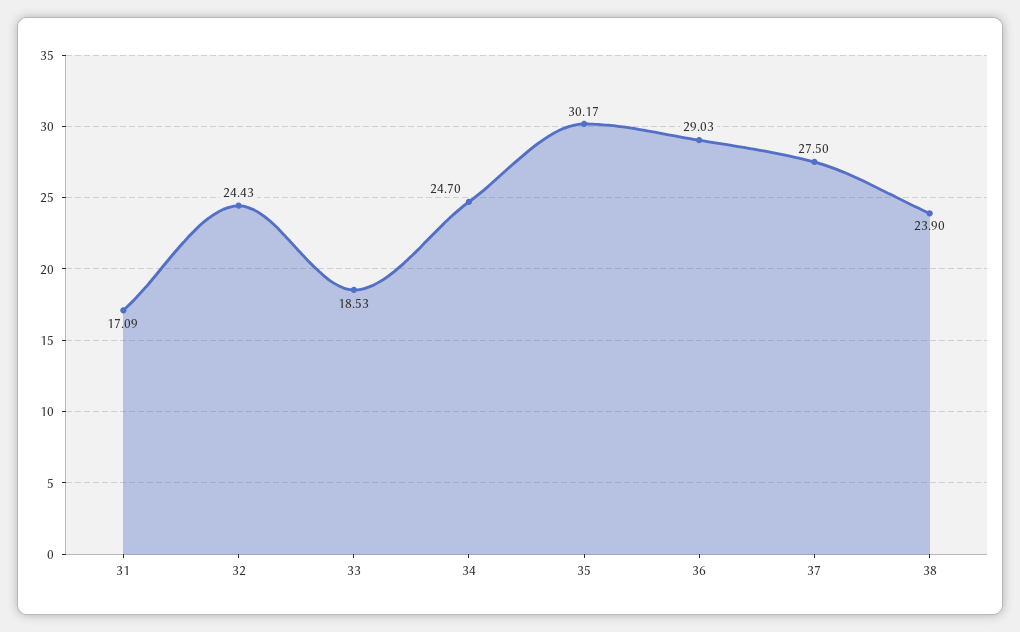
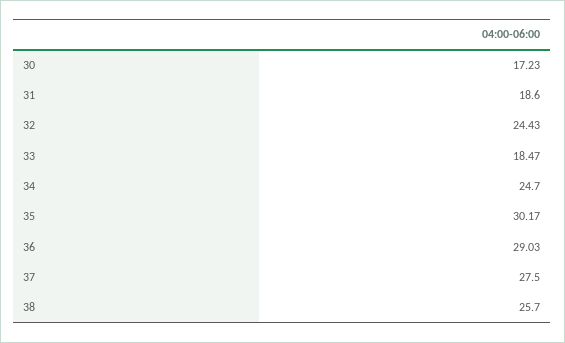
31: 17.09 -> 18.6
33: 18.53 -> 18.47
38: 23.9 -> 25.7
30: none -> 17.23

